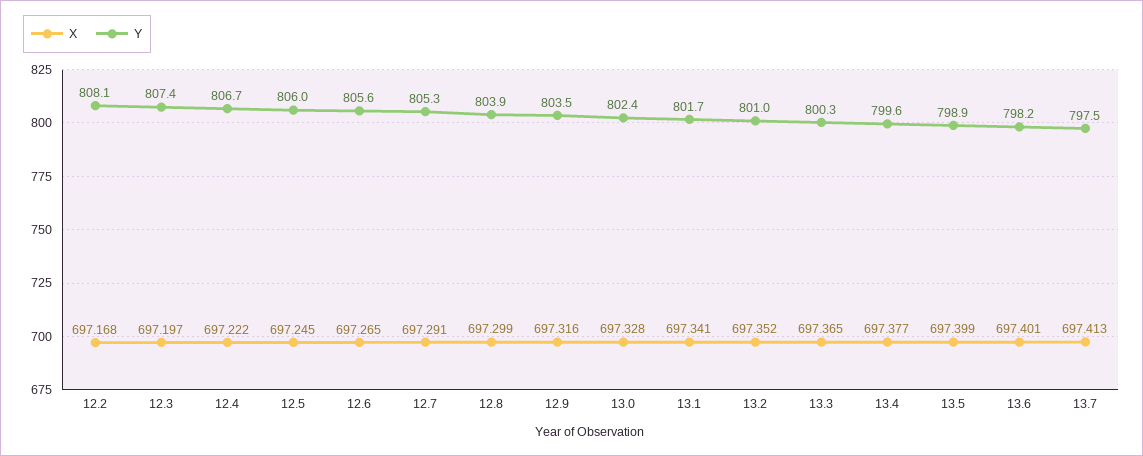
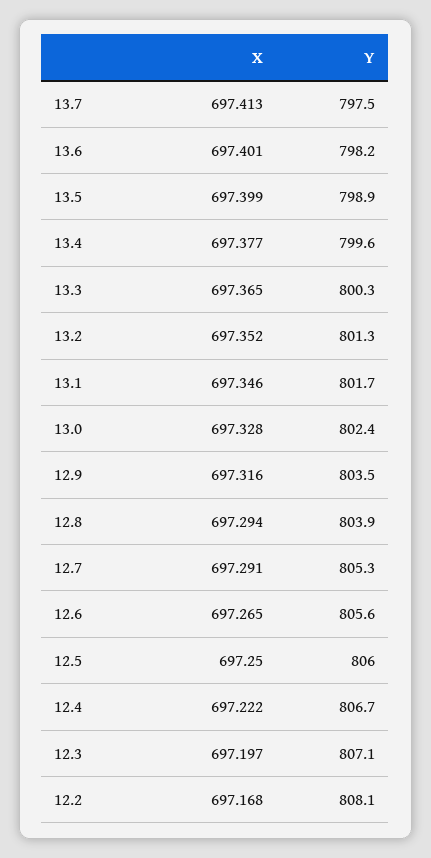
Y, 12.3: 807.4 -> 807.1
X, 12.5: 697.245 -> 697.25
X, 12.8: 697.299 -> 697.294
X, 13.1: 697.341 -> 697.346
Y, 13.2: 801 -> 801.3

